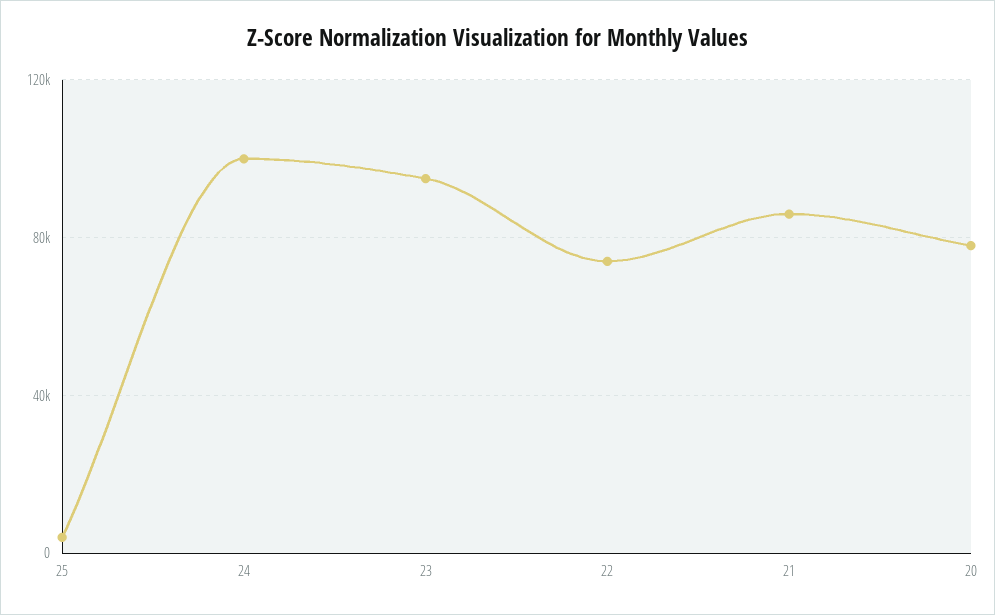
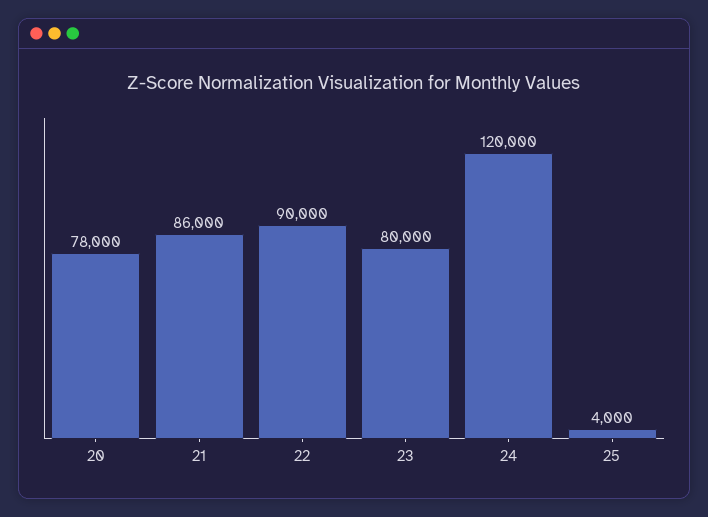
24: 100000 -> 120000
23: 95000 -> 80000
22: 75000 -> 90000

